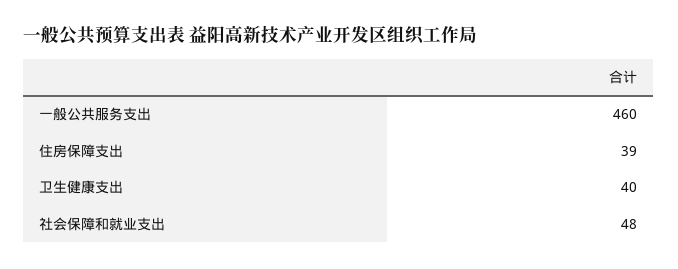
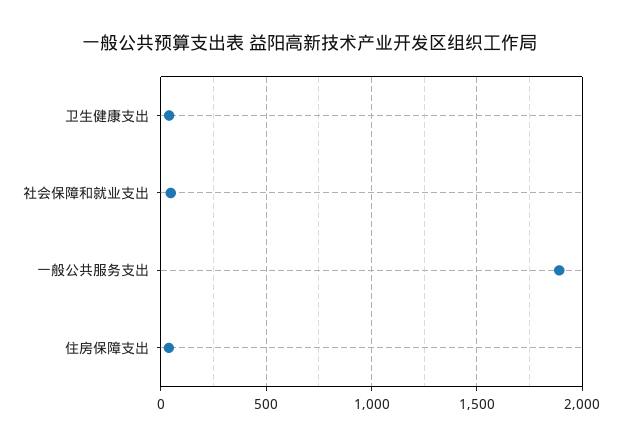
一般公共服务支出: 460 -> 1900

